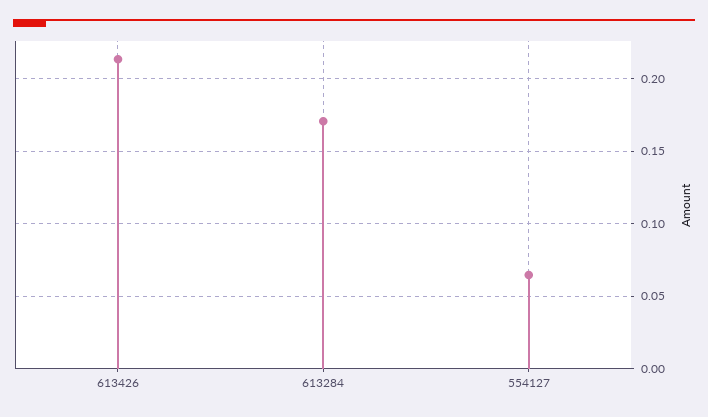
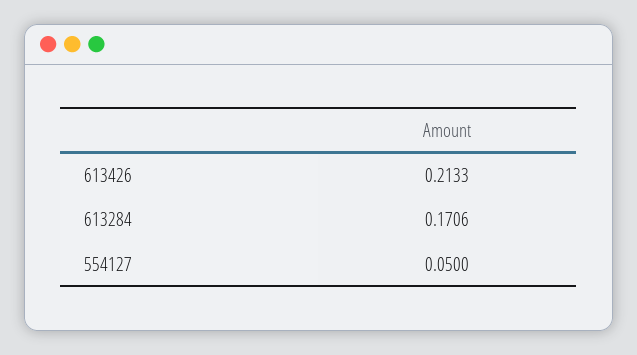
554127: 0.065 -> 0.05

